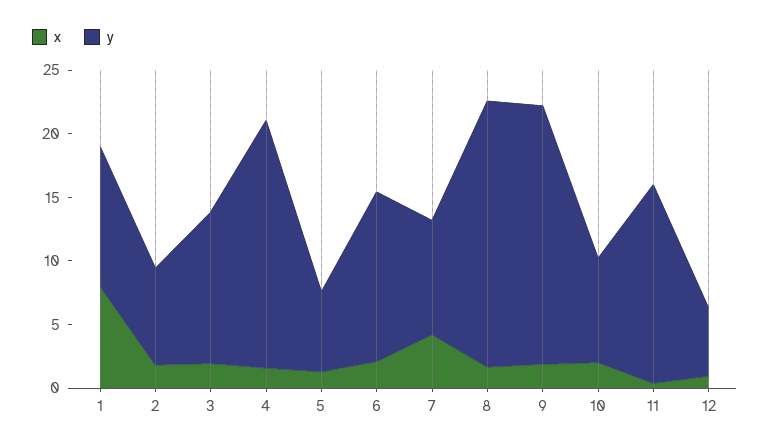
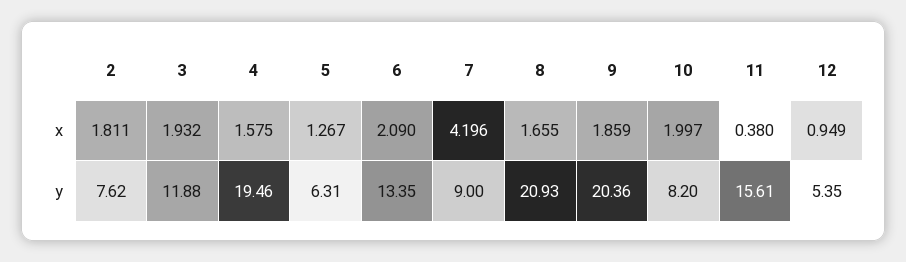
x, 1: 8 -> none
y, 1: 11 -> none

